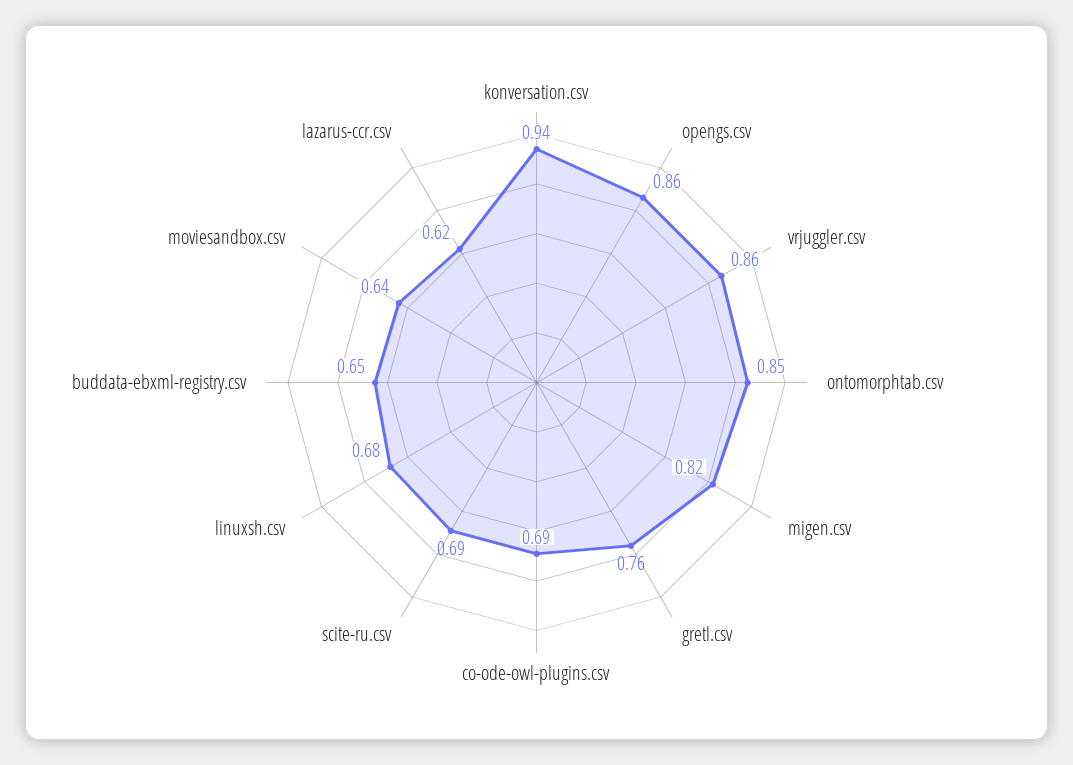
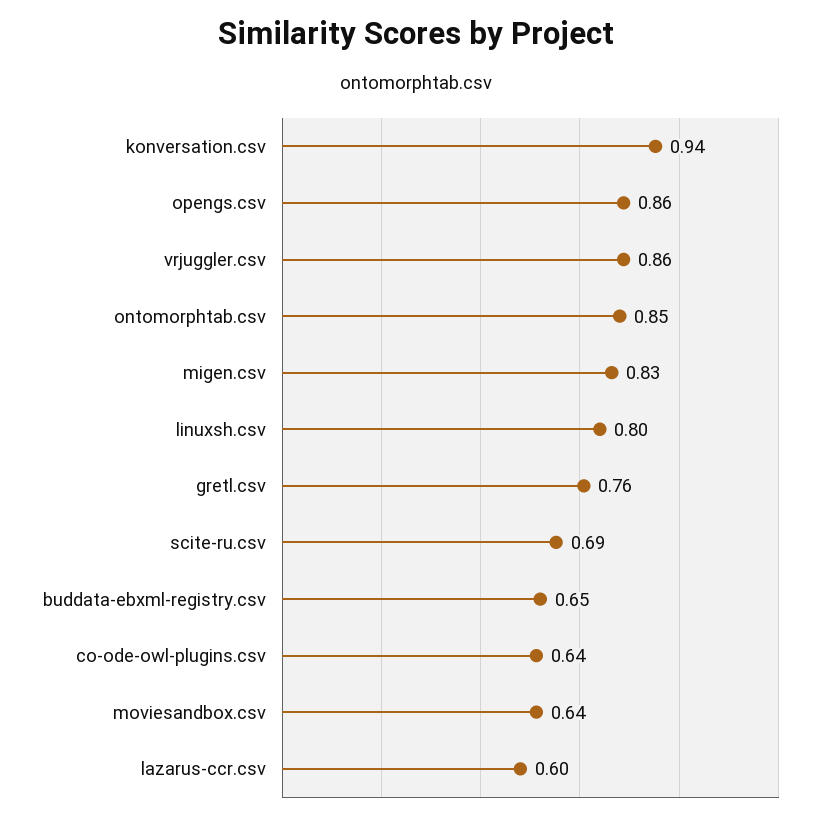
migen.csv: 0.82 -> 0.83
co-ode-owl-plugins.csv: 0.69 -> 0.64
linuxsh.csv: 0.68 -> 0.8
lazarus-ccr.csv: 0.62 -> 0.6

